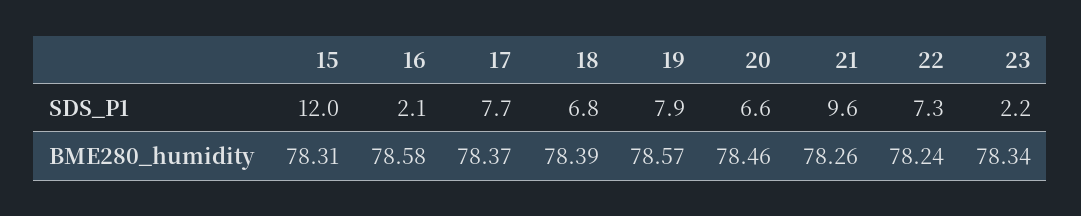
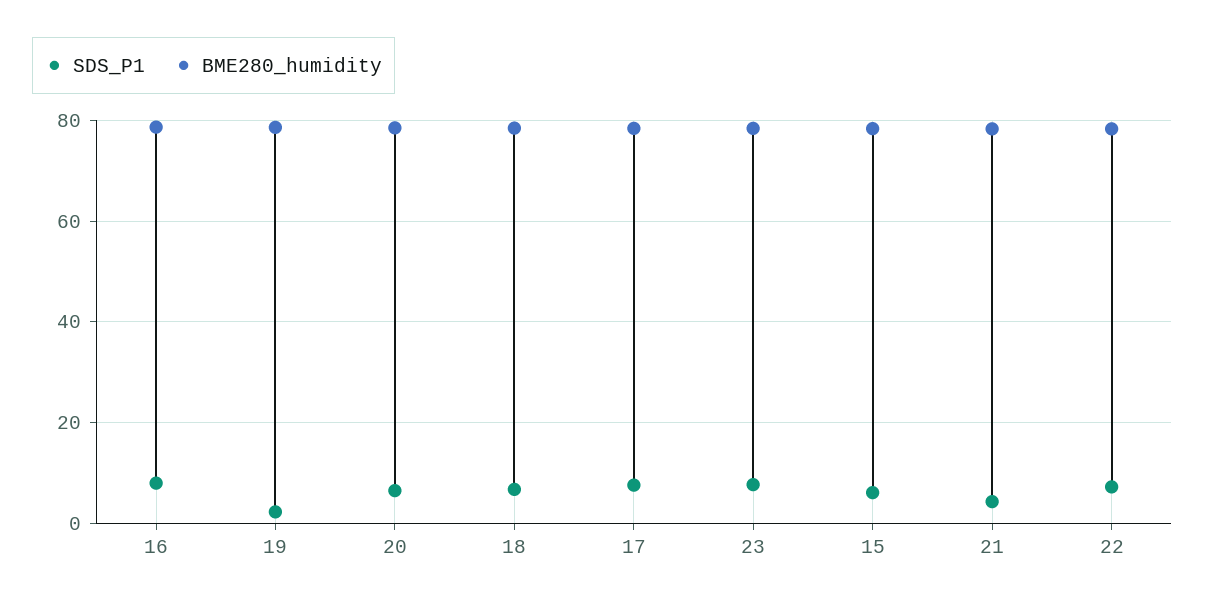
SDS_P1, 15: 12 -> 6
SDS_P1, 16: 2.1 -> 8
SDS_P1, 19: 7.9 -> 2
SDS_P1, 21: 9.6 -> 4
SDS_P1, 23: 2.2 -> 8

